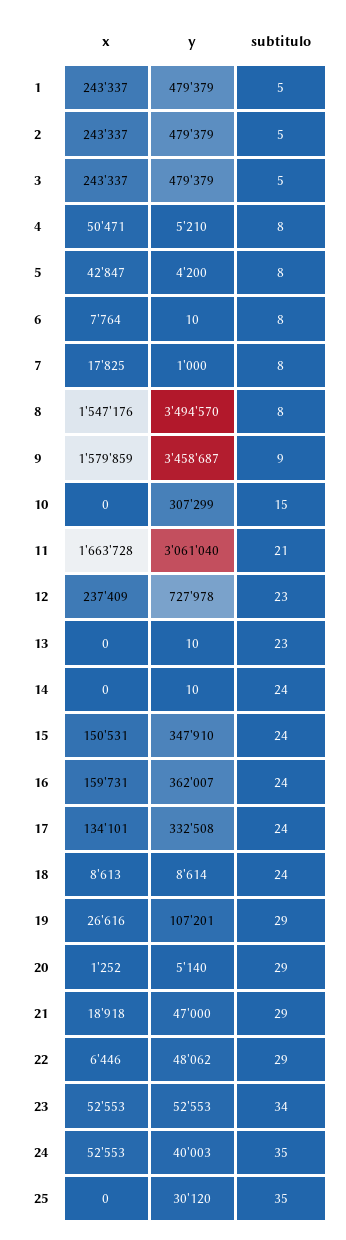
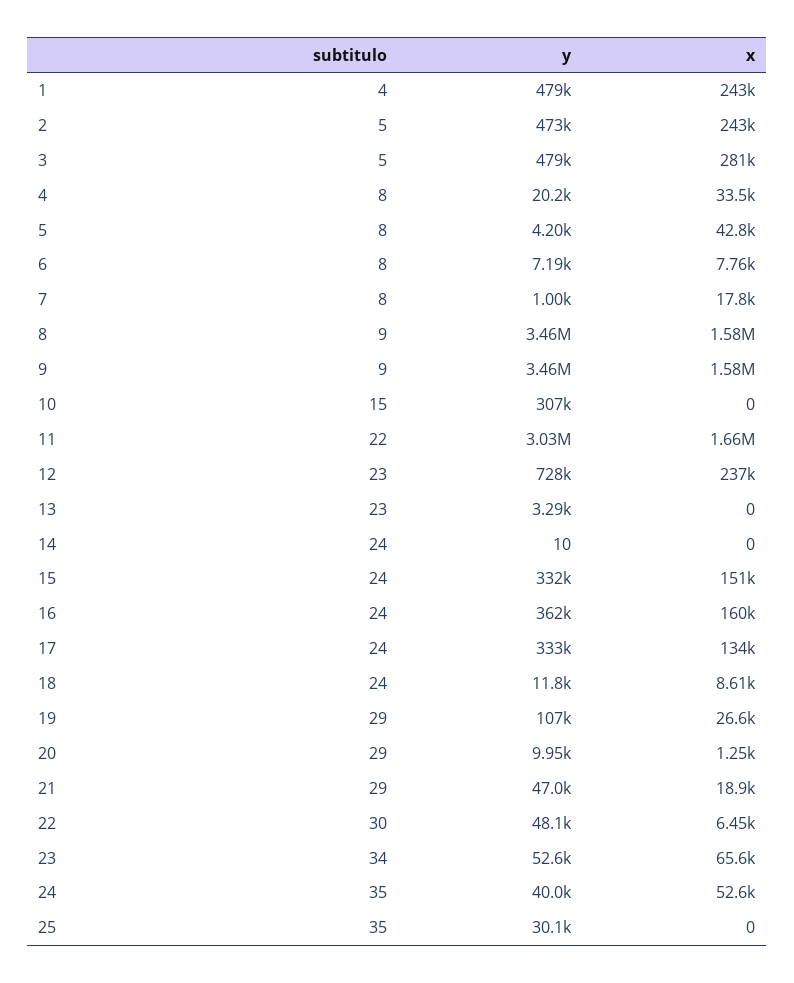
subtitulo, 1: 5 -> 4
y, 2: 479379 -> 473000
x, 3: 243337 -> 281000
x, 4: 50471 -> 33500
y, 4: 5210 -> 20200
y, 6: 10 -> 7190
x, 8: 1547176 -> 1580000
y, 8: 3494570 -> 3460000
subtitulo, 8: 8 -> 9
y, 11: 3061040 -> 3030000
subtitulo, 11: 21 -> 22
y, 13: 10 -> 3290
y, 15: 347910 -> 332000
y, 18: 8614 -> 11800
y, 20: 5140 -> 9950
subtitulo, 22: 29 -> 30
x, 23: 52553 -> 65600

